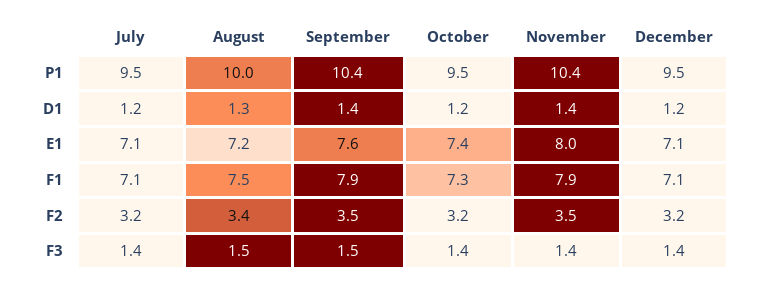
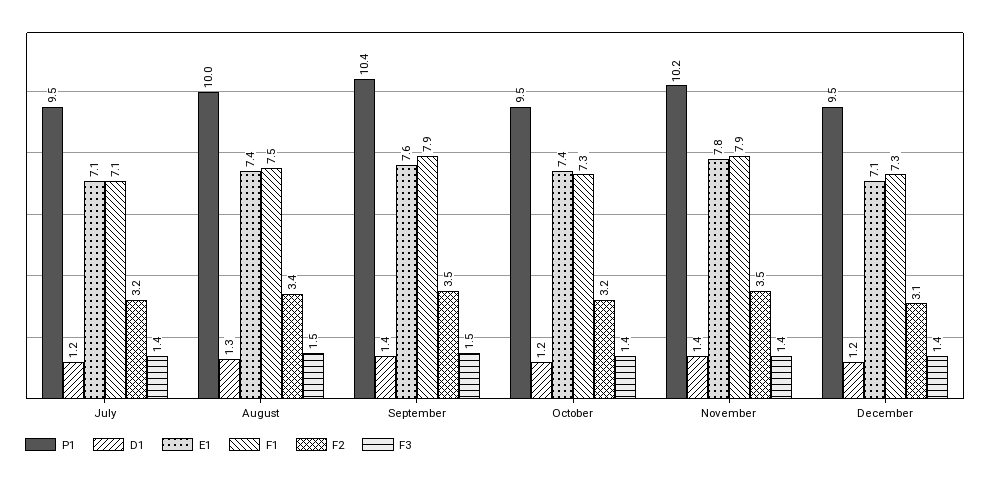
P1, November: 10.4 -> 10.2
E1, August: 7.2 -> 7.4
E1, November: 8 -> 7.8
F1, December: 7.1 -> 7.3
F2, December: 3.2 -> 3.1

